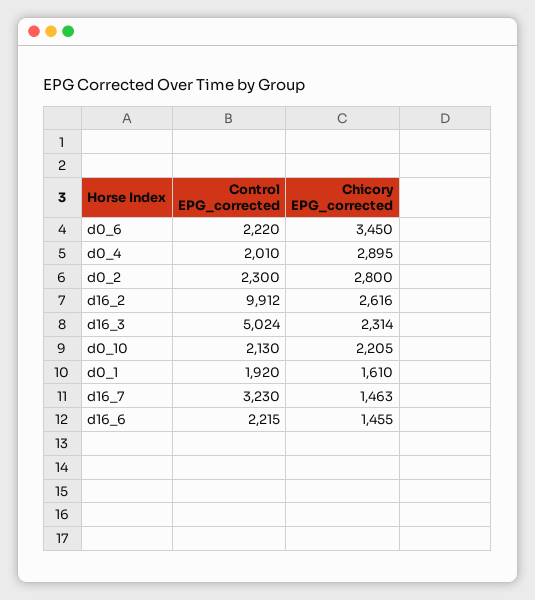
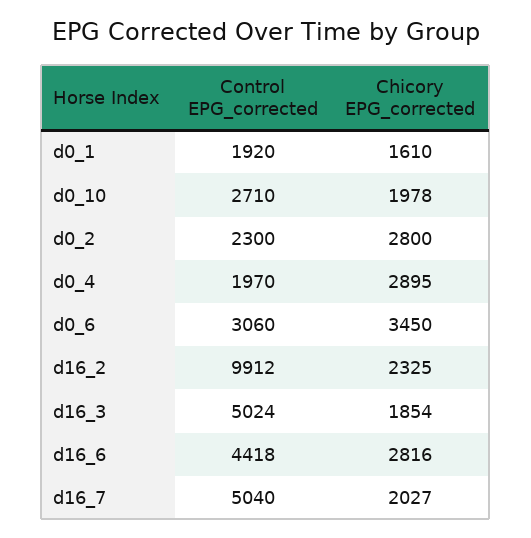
Control EPG_corrected, d0_6: 2220 -> 3060
Control EPG_corrected, d0_4: 2010 -> 1970
Chicory EPG_corrected, d16_2: 2616 -> 2325
Chicory EPG_corrected, d16_3: 2314 -> 1854
Control EPG_corrected, d0_10: 2130 -> 2710
Chicory EPG_corrected, d0_10: 2205 -> 1978
Control EPG_corrected, d16_7: 3230 -> 5040
Chicory EPG_corrected, d16_7: 1463 -> 2027
Control EPG_corrected, d16_6: 2215 -> 4418
Chicory EPG_corrected, d16_6: 1455 -> 2816

